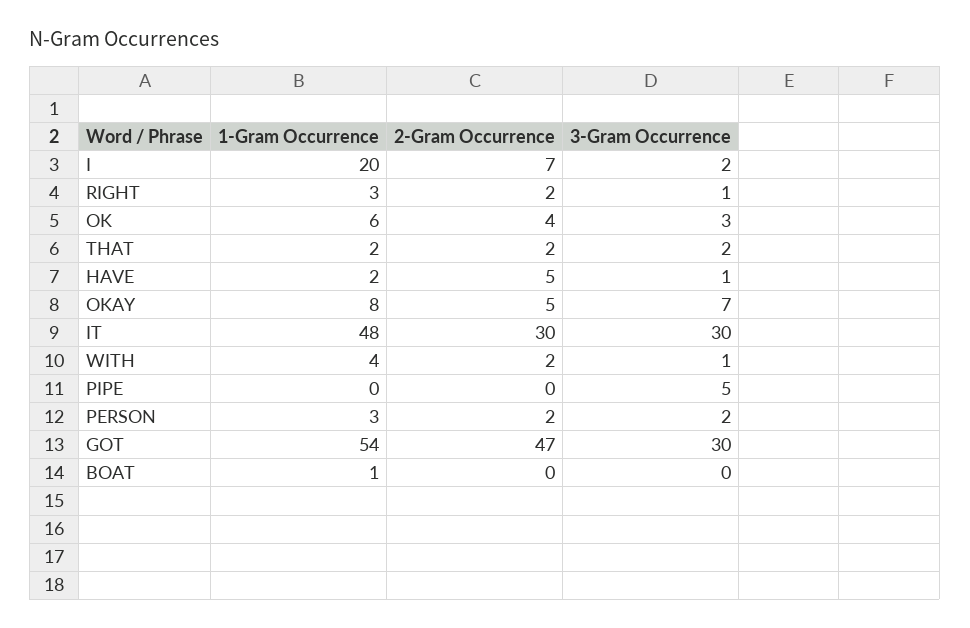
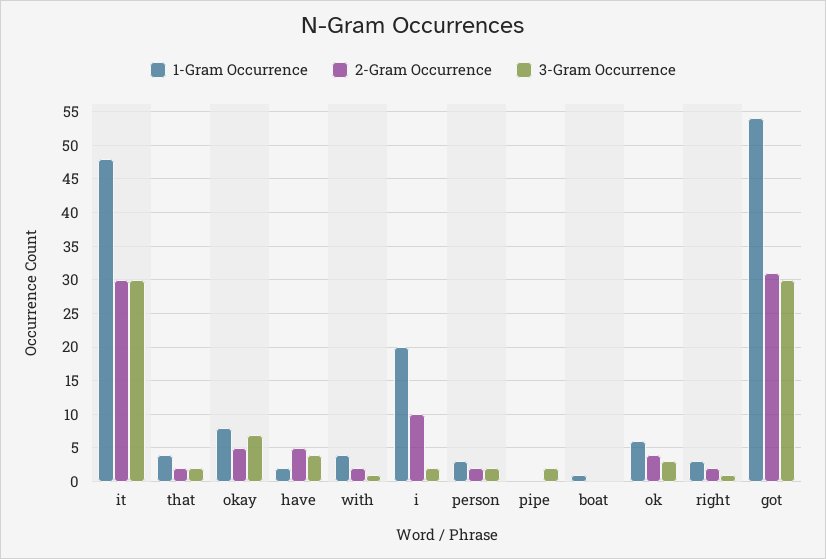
2-Gram Occurrence, I: 7 -> 10
1-Gram Occurrence, THAT: 2 -> 4
3-Gram Occurrence, HAVE: 1 -> 4
3-Gram Occurrence, PIPE: 5 -> 2
2-Gram Occurrence, GOT: 47 -> 31

